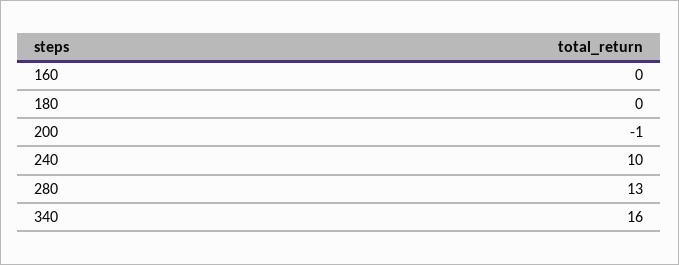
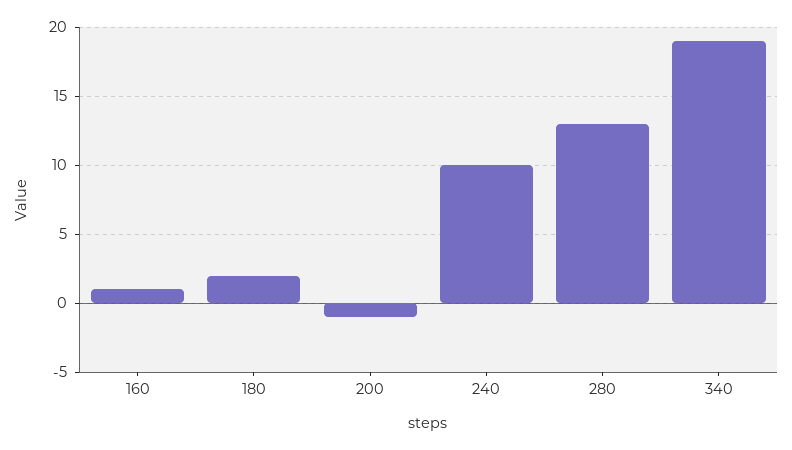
160: 0 -> 1
180: 0 -> 2
340: 16 -> 19

